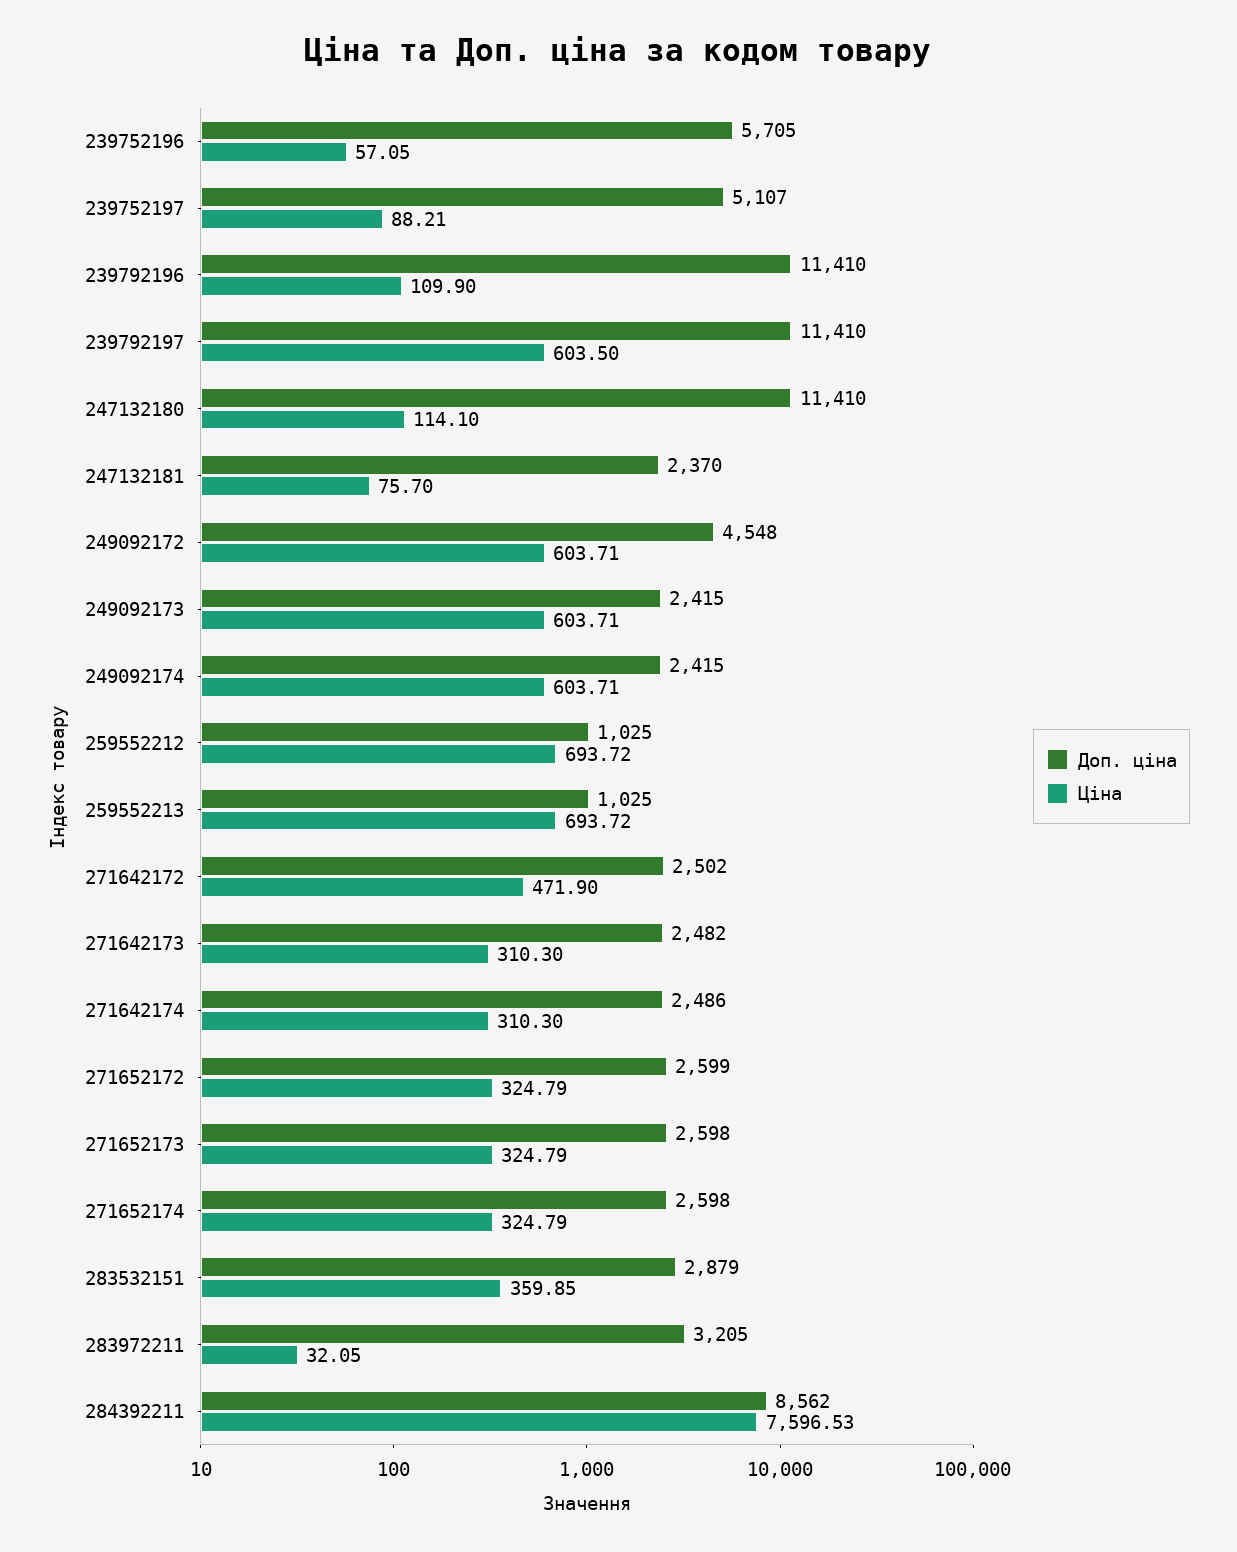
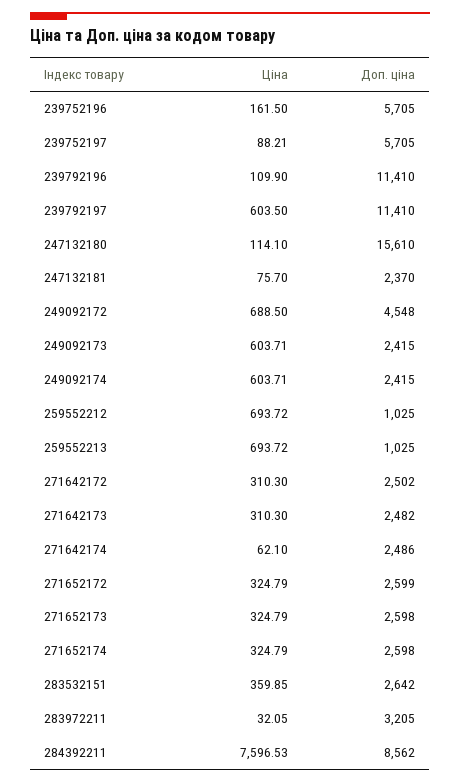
Ціна, 239752196: 57.05 -> 161.5
Доп. ціна, 239752197: 5107 -> 5705
Доп. ціна, 247132180: 11410 -> 15610
Ціна, 249092172: 603.71 -> 688.5
Ціна, 271642172: 471.9 -> 310.3
Ціна, 271642174: 310.3 -> 62.1
Доп. ціна, 283532151: 2879 -> 2642

